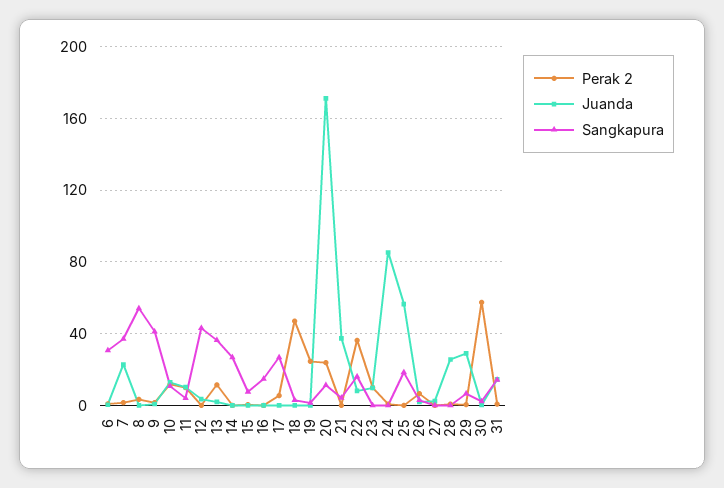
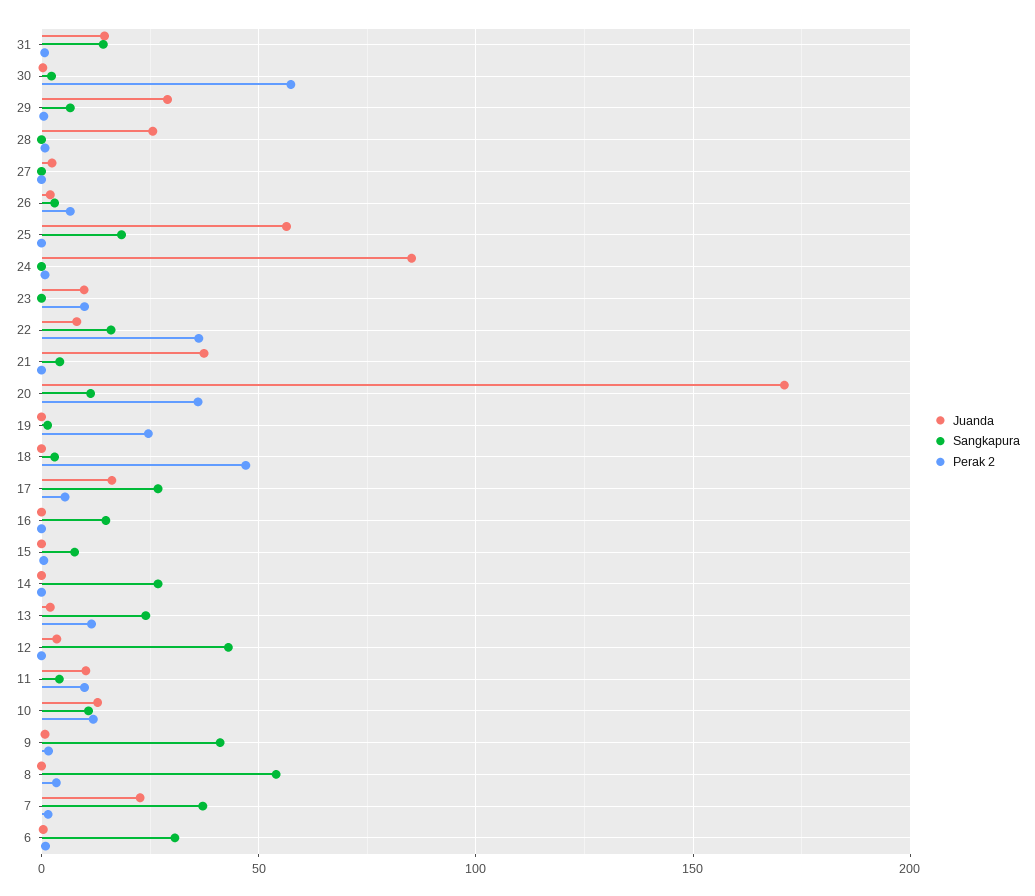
Sangkapura, 13: 35 -> 25
Juanda, 17: 0 -> 15
Perak 2, 20: 25 -> 35

